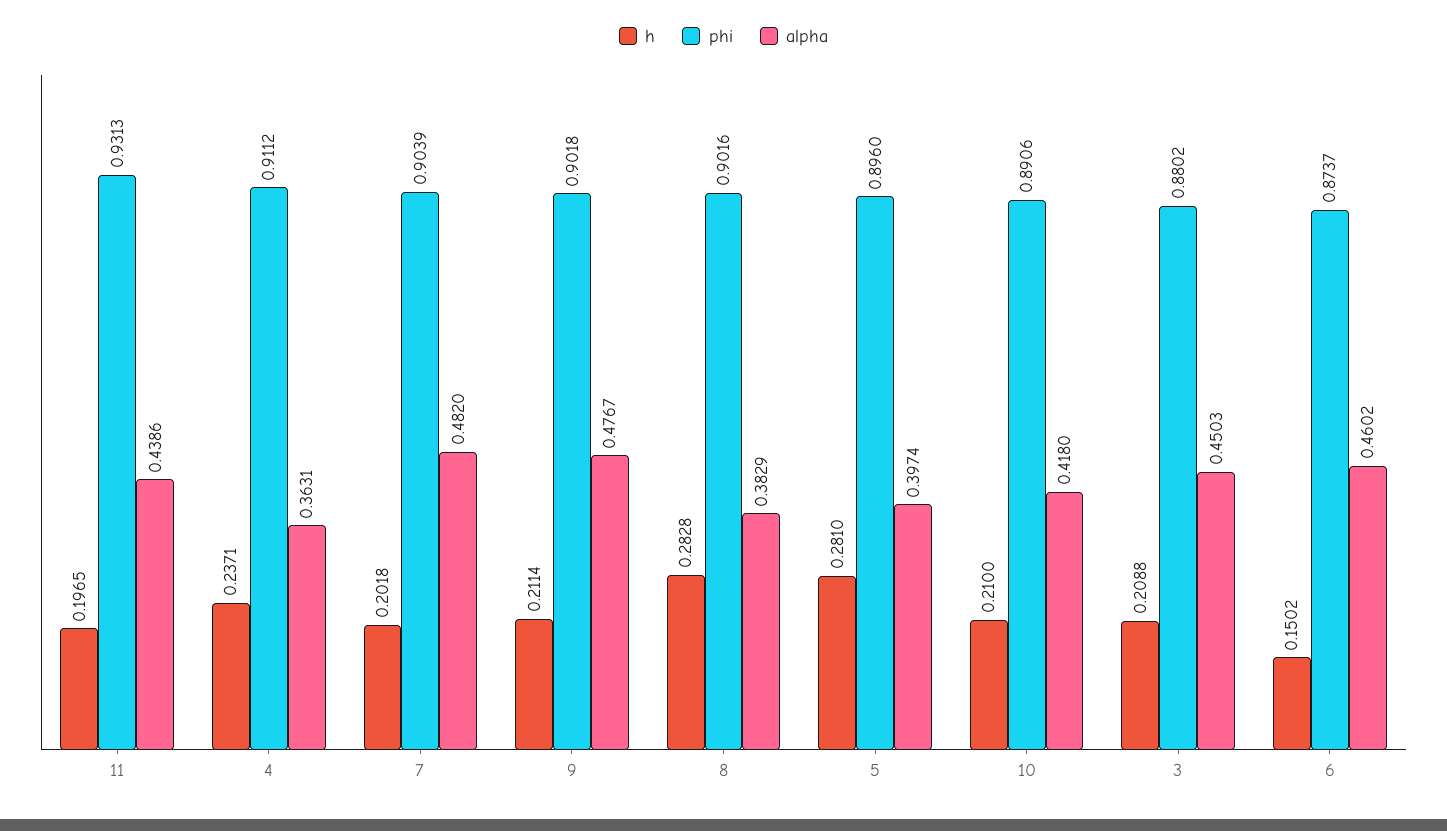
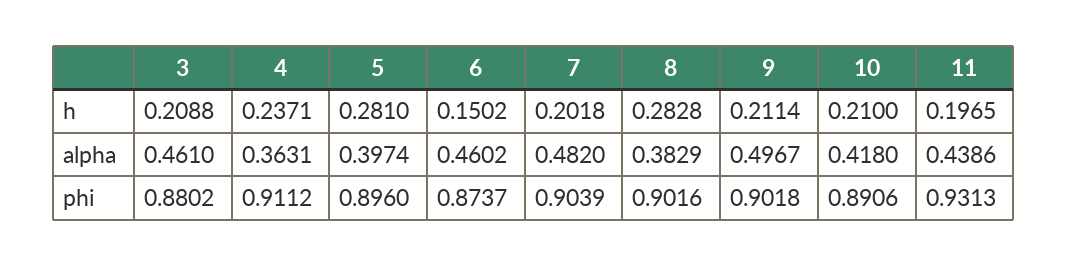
alpha, 9: 0.4767 -> 0.4967
alpha, 3: 0.4503 -> 0.461

